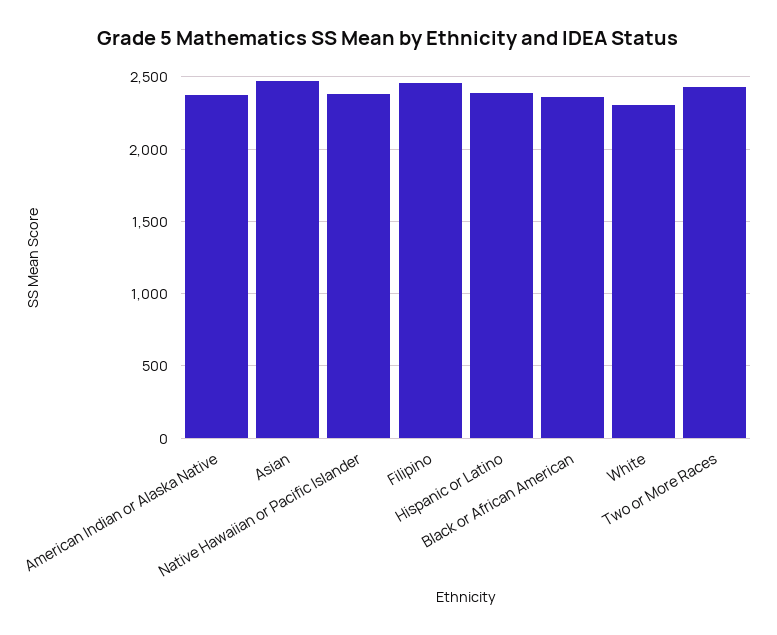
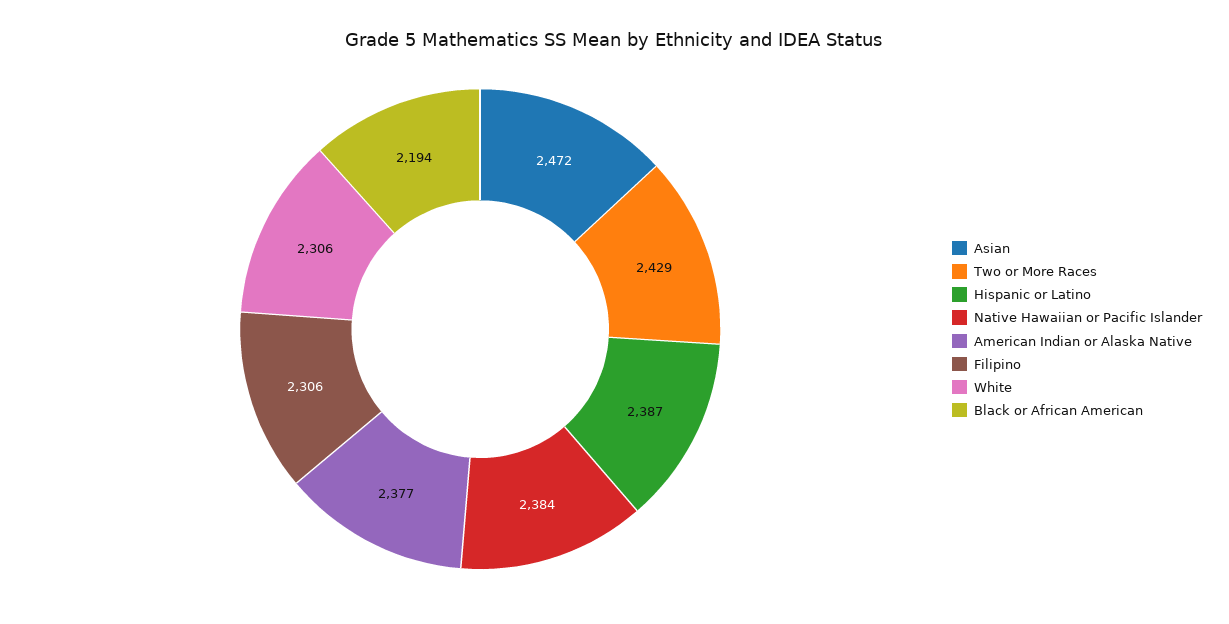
Filipino: 2450 -> 2306
Black or African American: 2350 -> 2194

